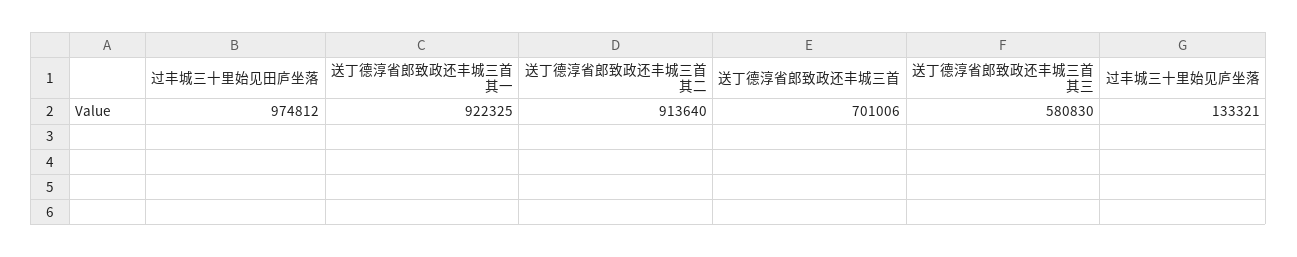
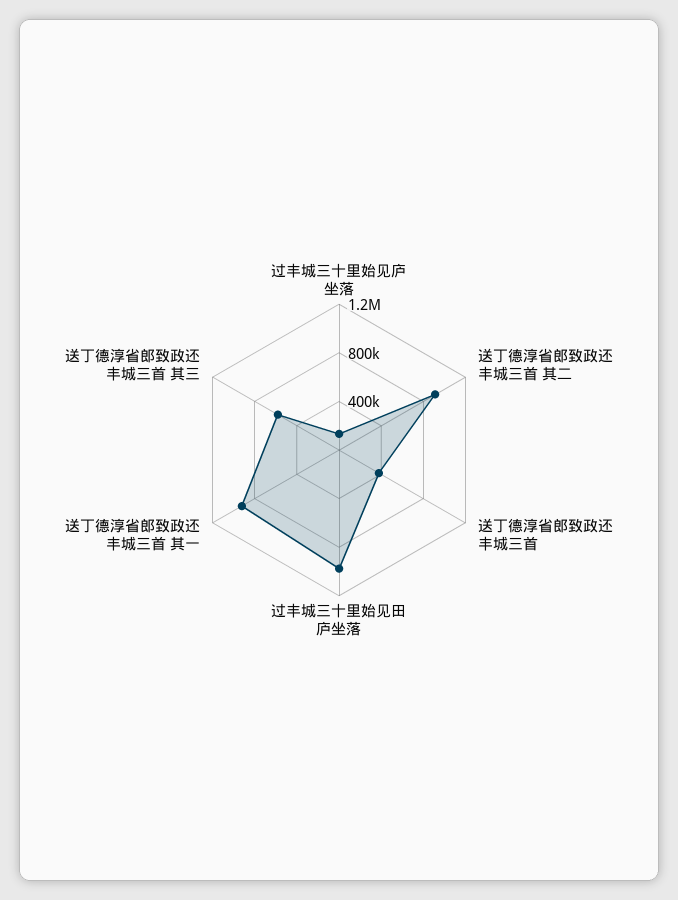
送丁德淳省郎致政还丰城三首: 701006 -> 400000

